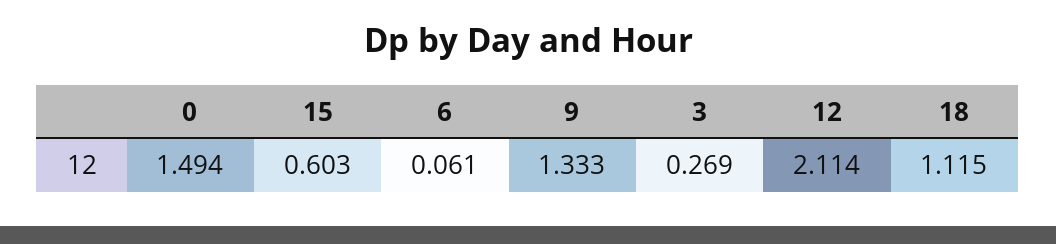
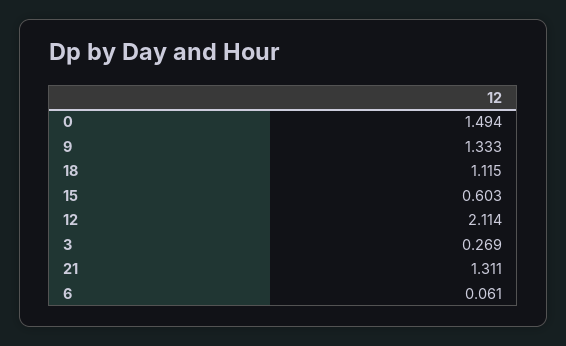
21: none -> 1.311

